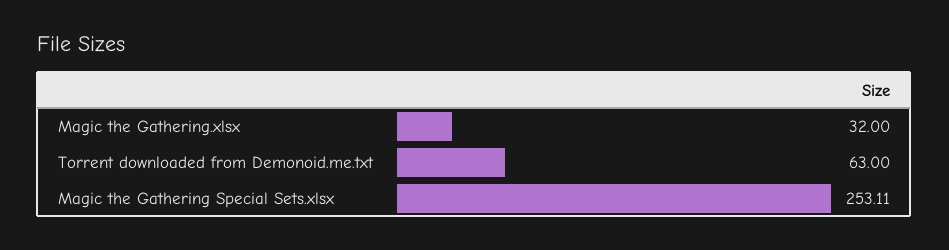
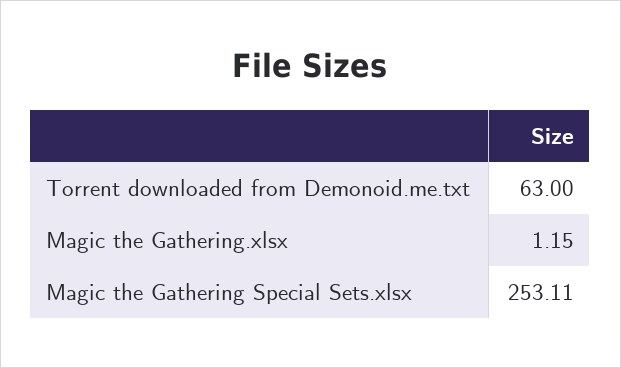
Magic the Gathering.xlsx: 32 -> 1.15

